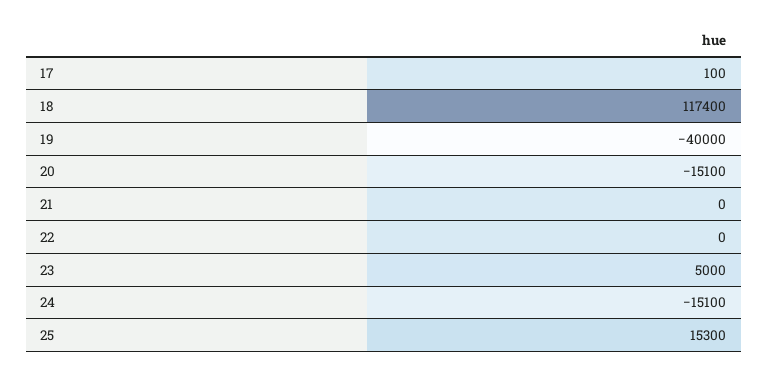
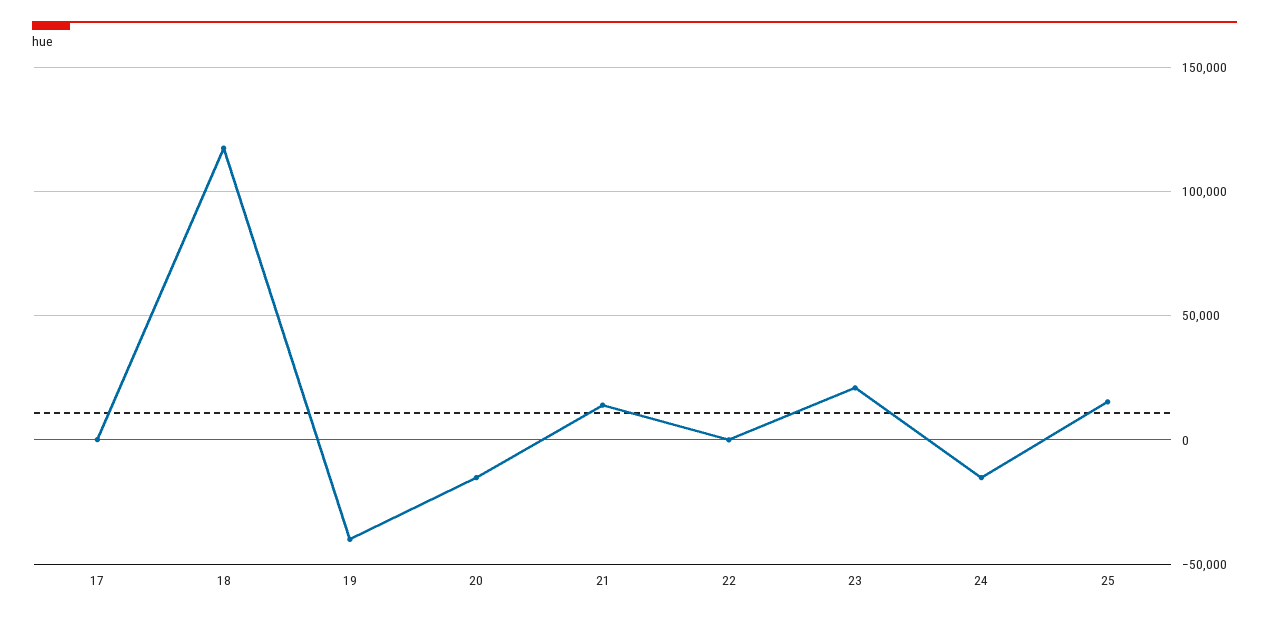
21: 0 -> 15000
23: 5000 -> 20000

